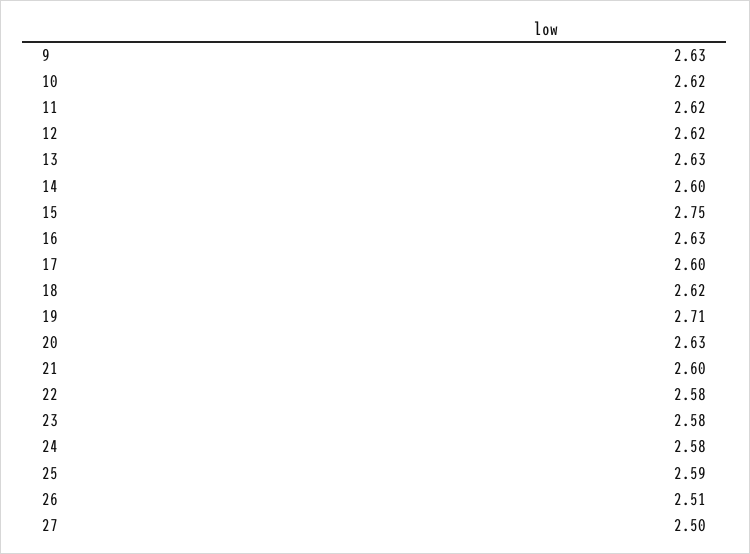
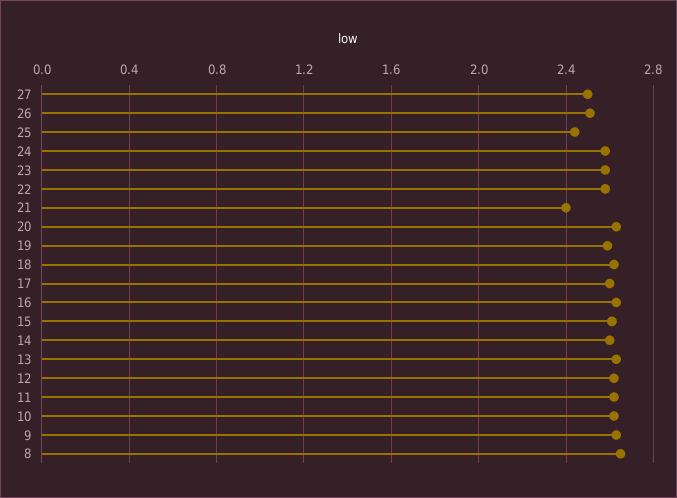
15: 2.75 -> 2.6
19: 2.71 -> 2.6
21: 2.6 -> 2.4
25: 2.59 -> 2.45
8: none -> 2.65

